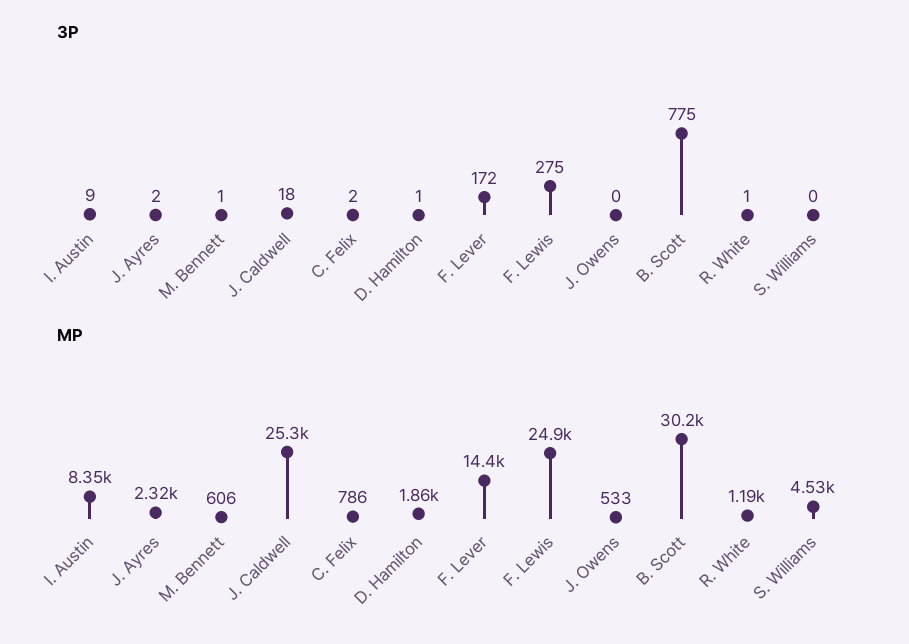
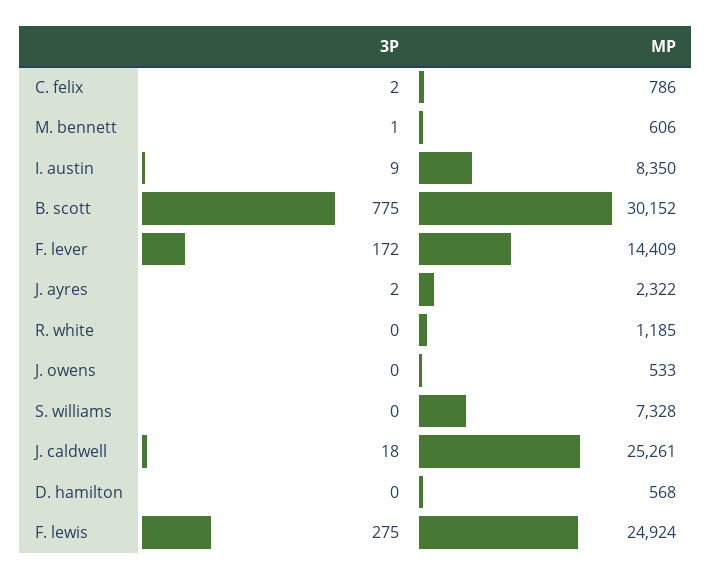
3P, D. Hamilton: 1 -> 0
3P, R. White: 1 -> 0
MP, D. Hamilton: 1860 -> 568
MP, S. Williams: 4530 -> 7328

